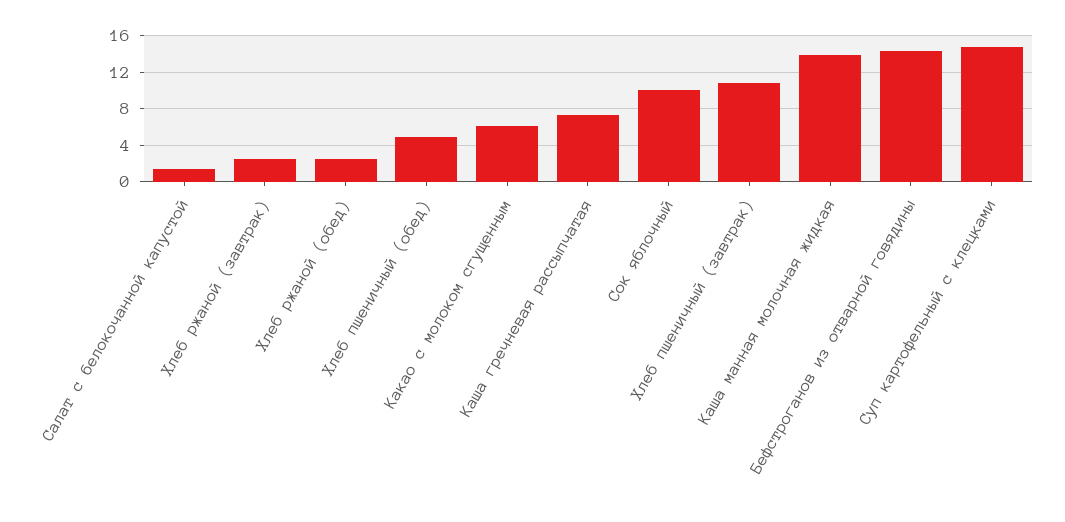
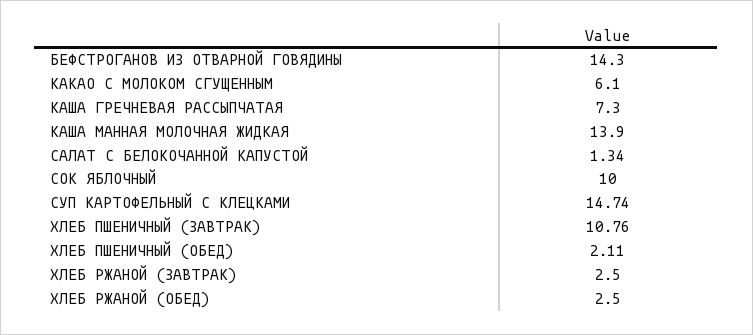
Хлеб пшеничный (обед): 5 -> 2.11

